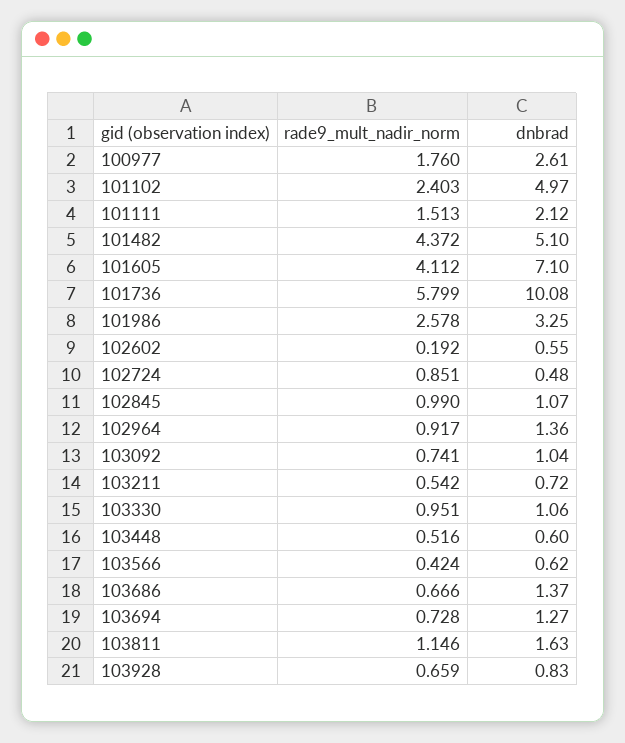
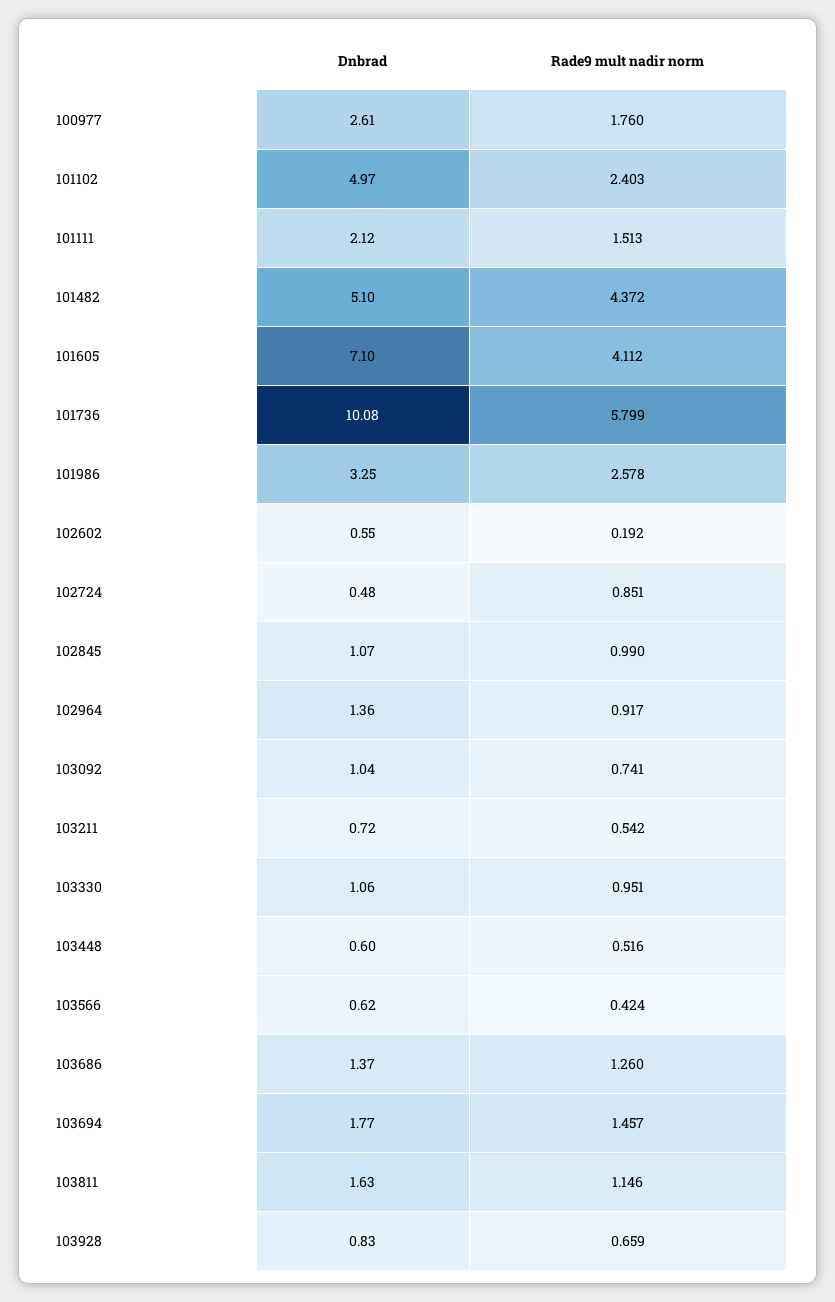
rade9_mult_nadir_norm, 103686: 0.666 -> 1.26
rade9_mult_nadir_norm, 103694: 0.728 -> 1.457
dnbrad, 103694: 1.27 -> 1.77

